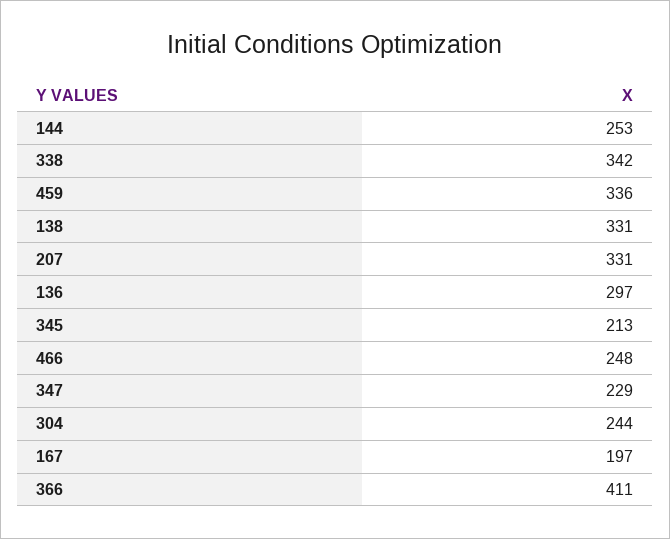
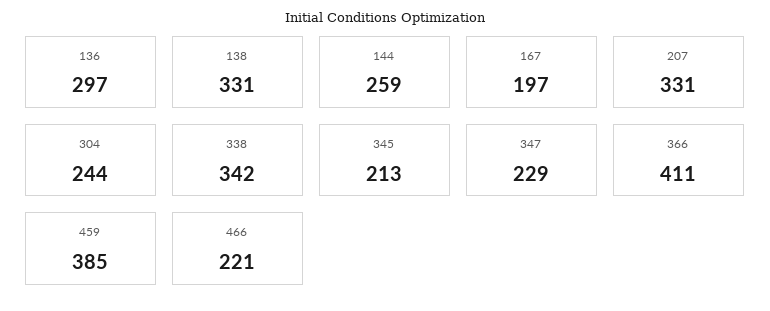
144: 253 -> 259
459: 336 -> 385
466: 248 -> 221

